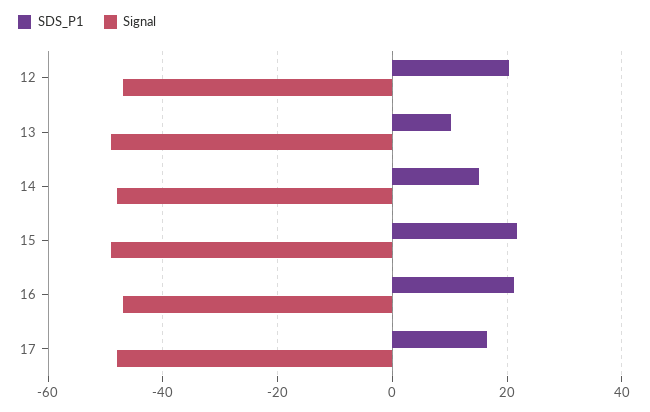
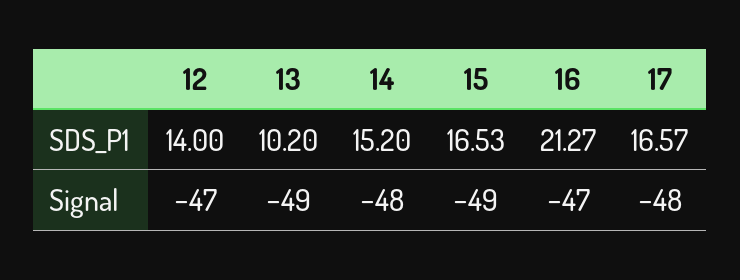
SDS_P1, 12: 20 -> 14
SDS_P1, 15: 22 -> 16.53

